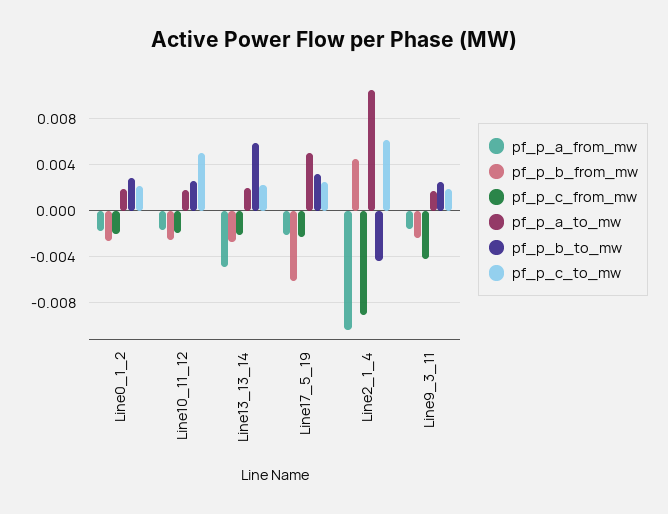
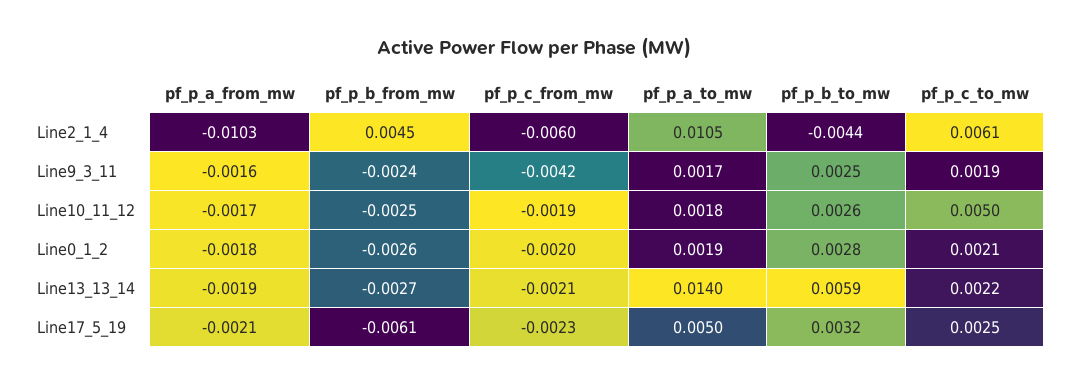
pf_p_a_from_mw, Line13_13_14: -0.005 -> -0.0019
pf_p_a_to_mw, Line13_13_14: 0.002 -> 0.014
pf_p_c_from_mw, Line2_1_4: -0.009 -> -0.006

